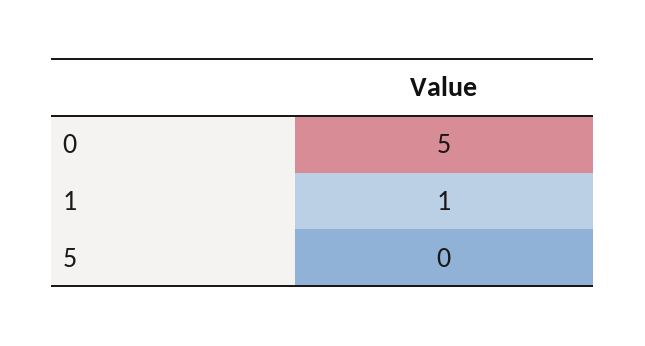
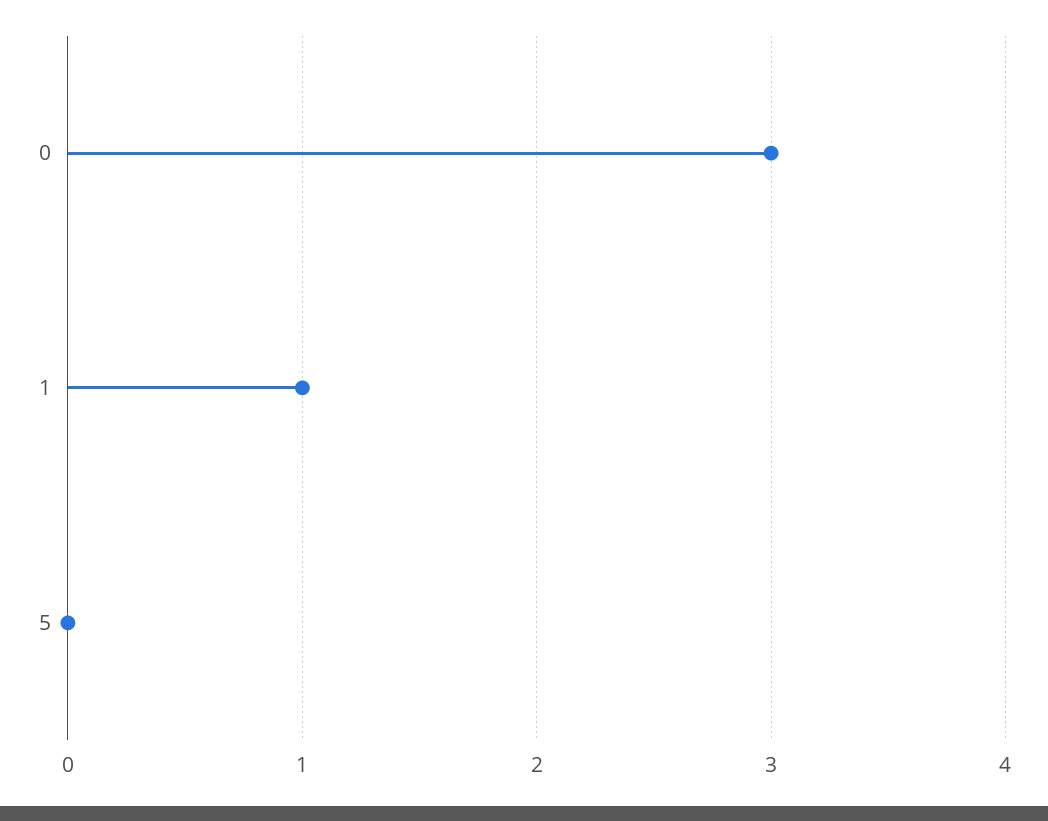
0: 5 -> 3

